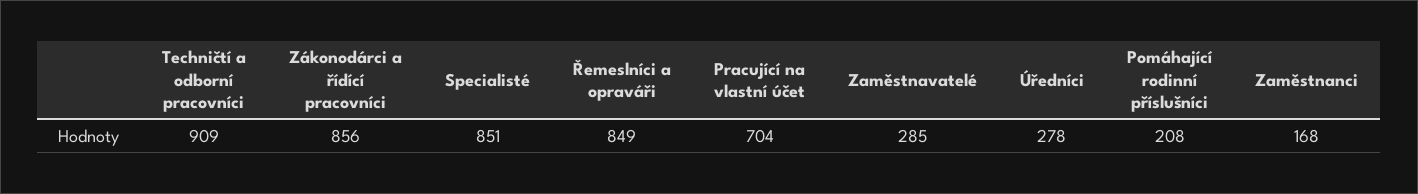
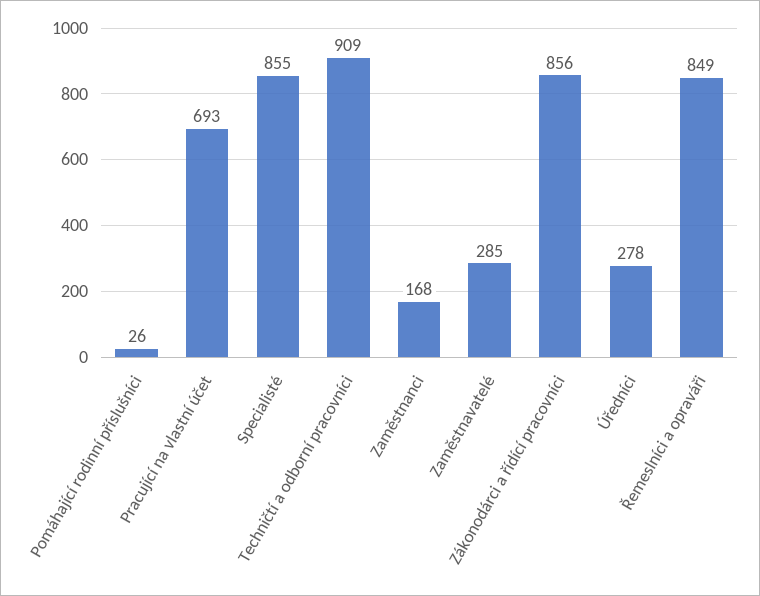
Specialisté: 851 -> 855
Pracující na vlastní účet: 704 -> 693
Pomáhající rodinní příslušníci: 208 -> 26

